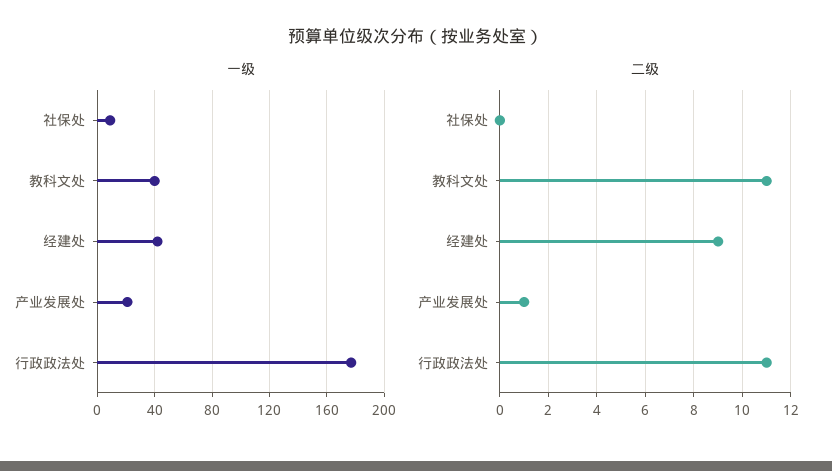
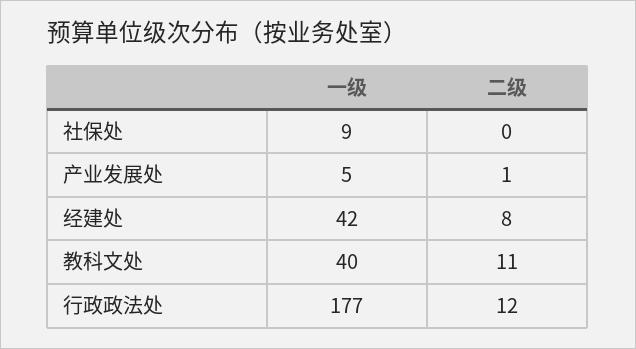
一级, 产业发展处: 20 -> 5
二级, 经建处: 9 -> 8
二级, 行政政法处: 11 -> 12

